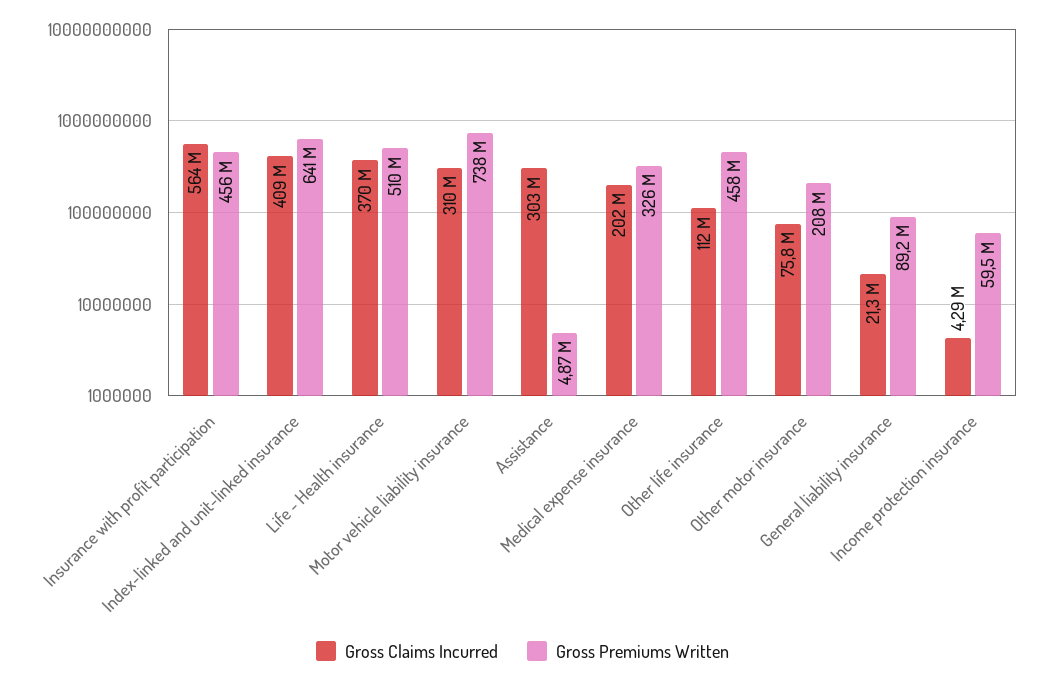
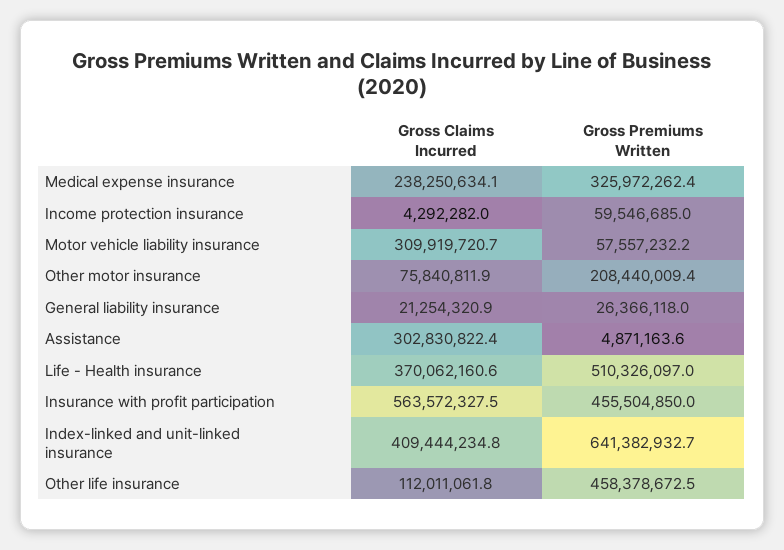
Gross Premiums Written, Motor vehicle liability insurance: 738000000 -> 57557232.2
Gross Claims Incurred, Medical expense insurance: 202000000 -> 238250634.1
Gross Premiums Written, General liability insurance: 89200000 -> 26366118

